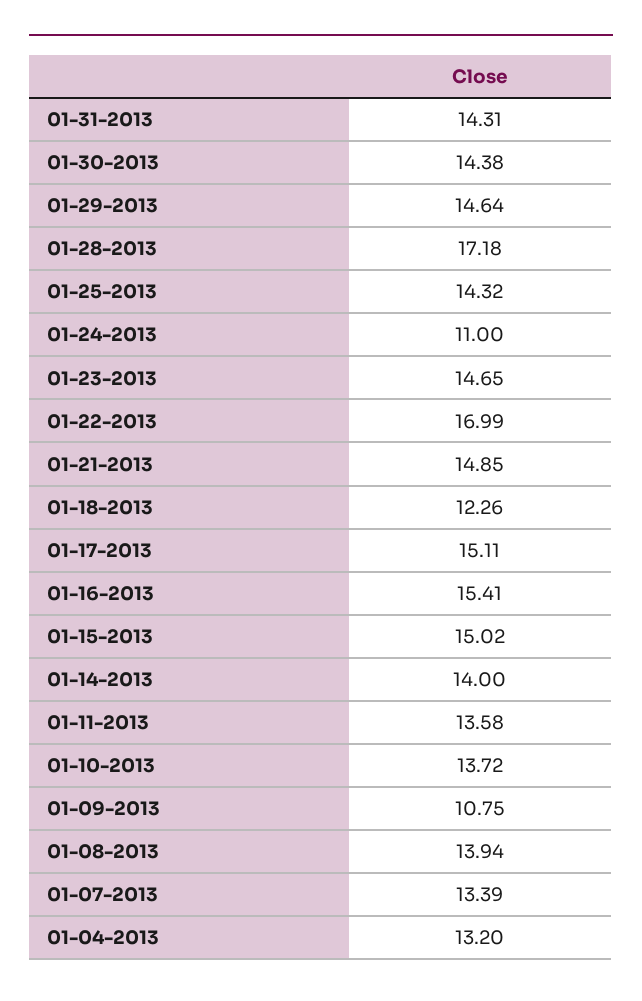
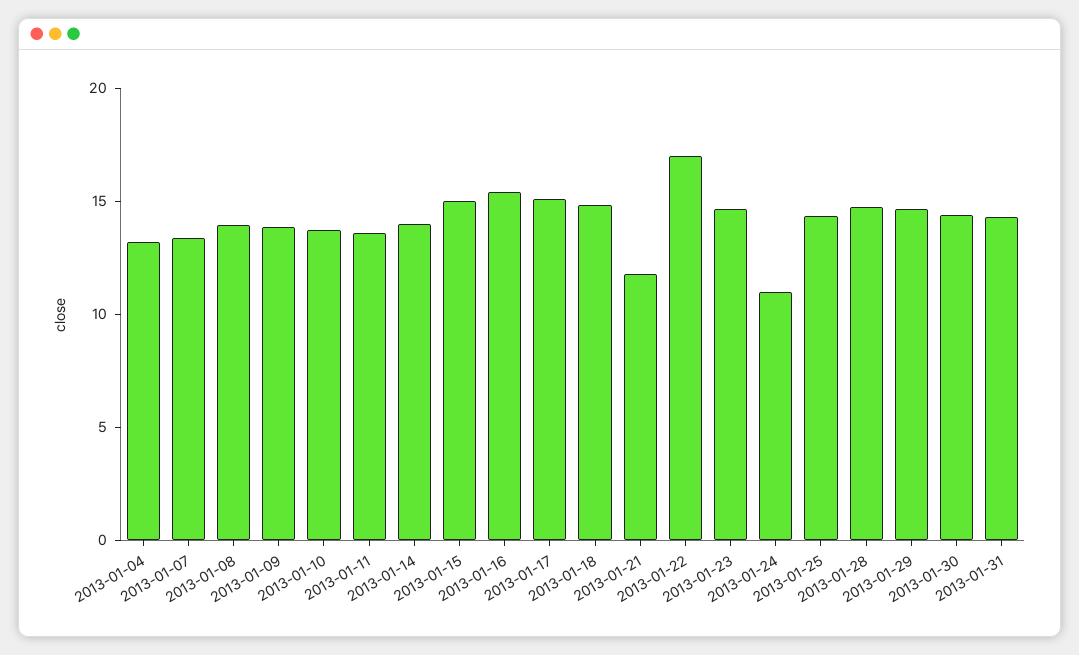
01-28-2013: 17.18 -> 15
01-21-2013: 14.85 -> 12
01-18-2013: 12.26 -> 15
01-09-2013: 10.75 -> 14

